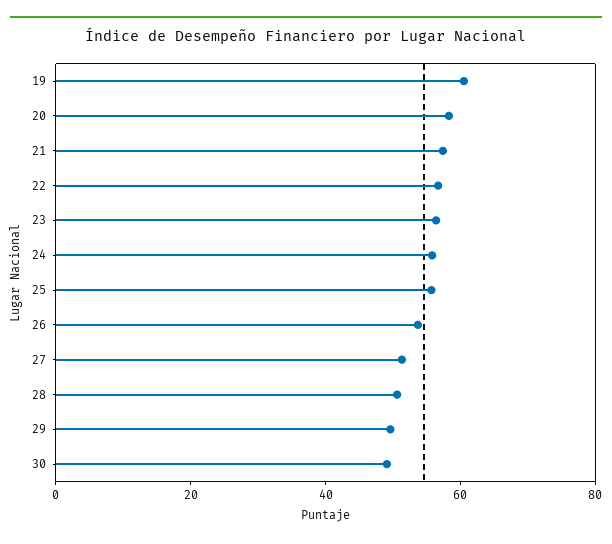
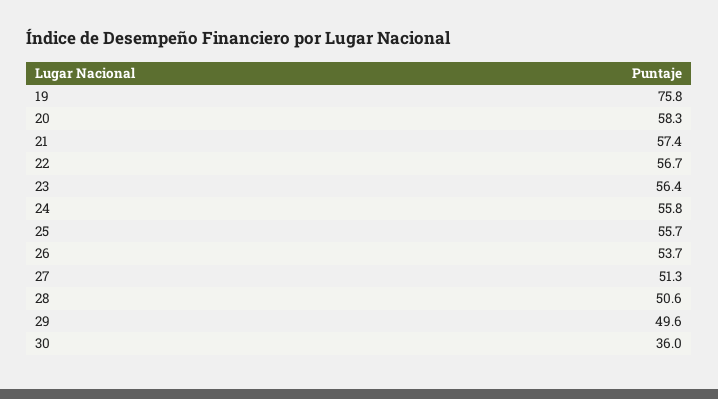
19: 60 -> 75.8
30: 50 -> 36

